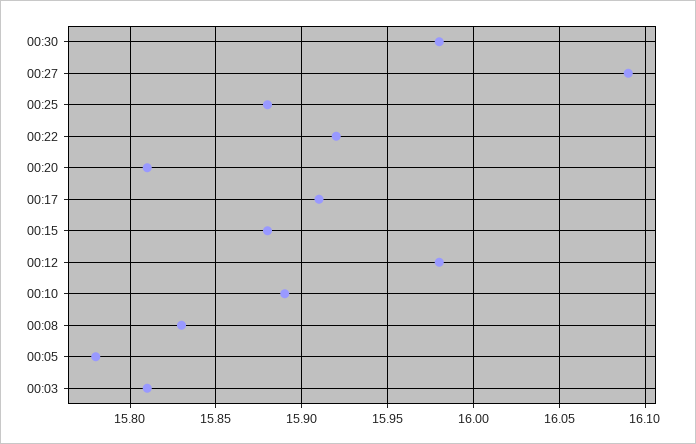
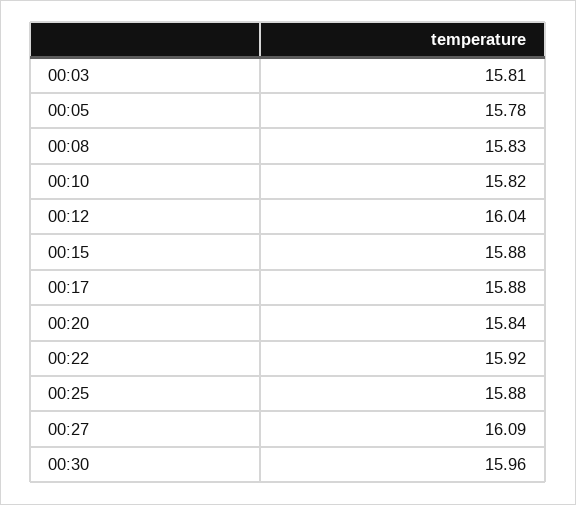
00:30: 15.98 -> 15.96
00:20: 15.81 -> 15.84
00:17: 15.91 -> 15.88
00:12: 15.98 -> 16.04
00:10: 15.89 -> 15.82

